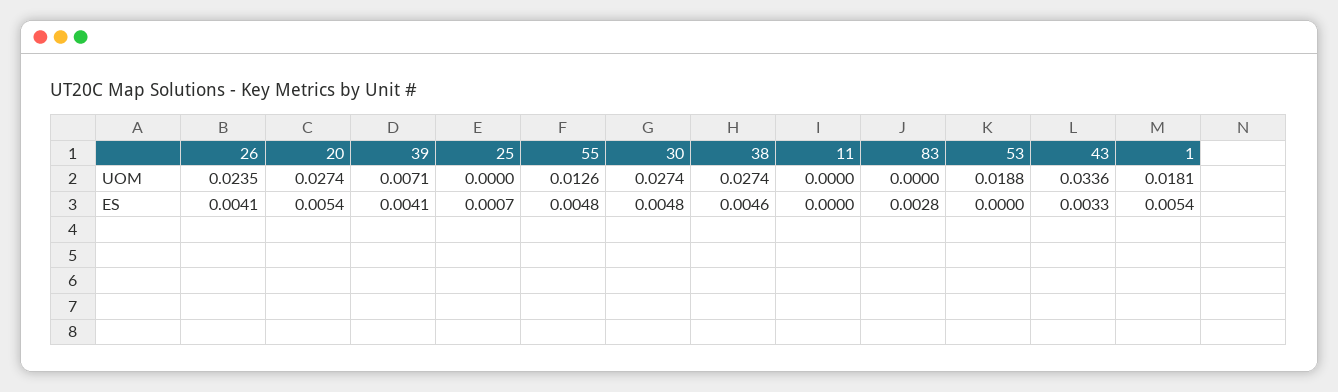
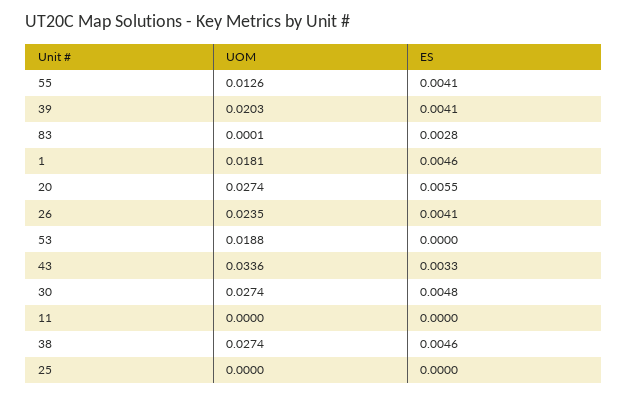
39, UOM: 0.0071 -> 0.0203
83, UOM: 0 -> 0.0001
20, ES: 0.0054 -> 0.0055
25, ES: 0.0007 -> 0
55, ES: 0.0048 -> 0.0041
1, ES: 0.0054 -> 0.0046

